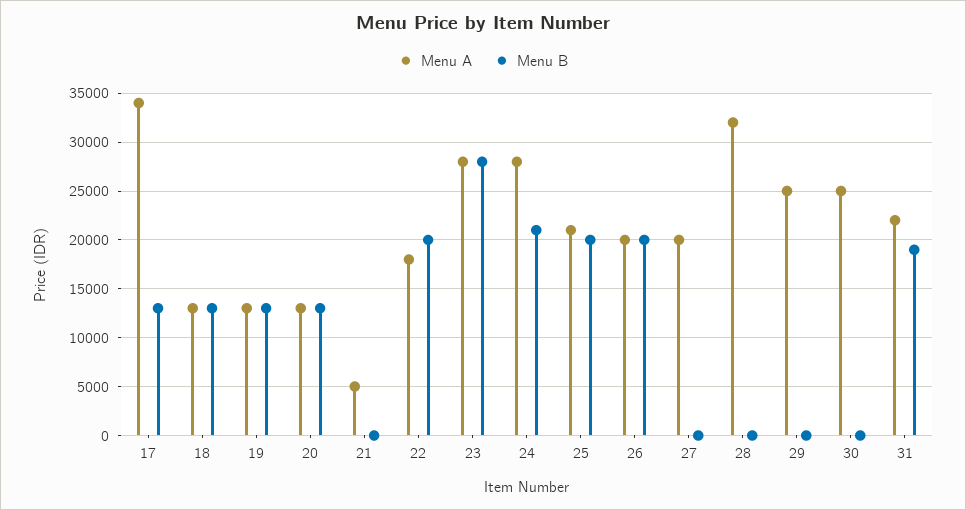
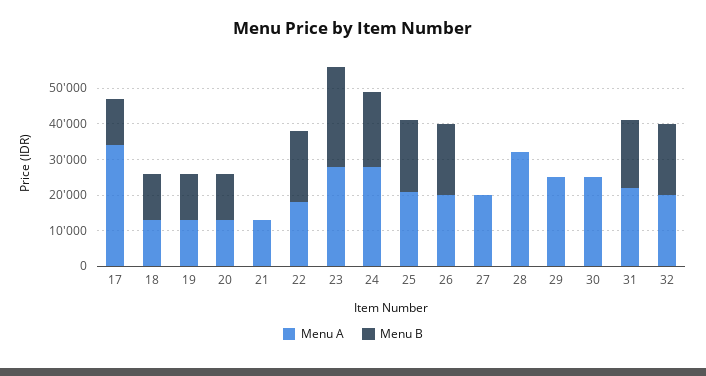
Menu A, 21: 5000 -> 12500
Menu A, 32: none -> 20000
Menu B, 32: none -> 20000

